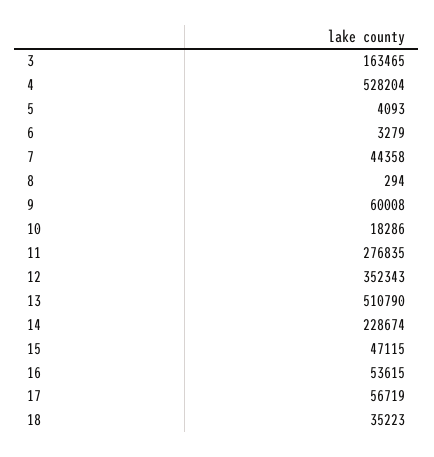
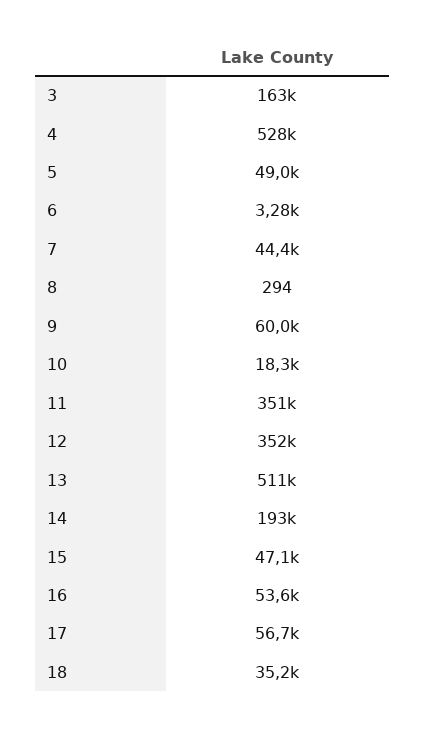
5: 4093 -> 49000
11: 276835 -> 351000
14: 228674 -> 193000

